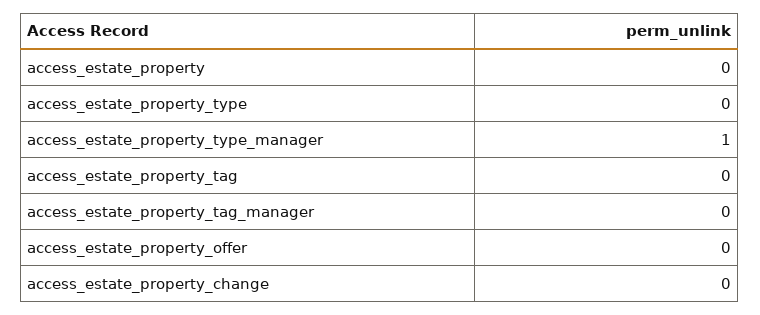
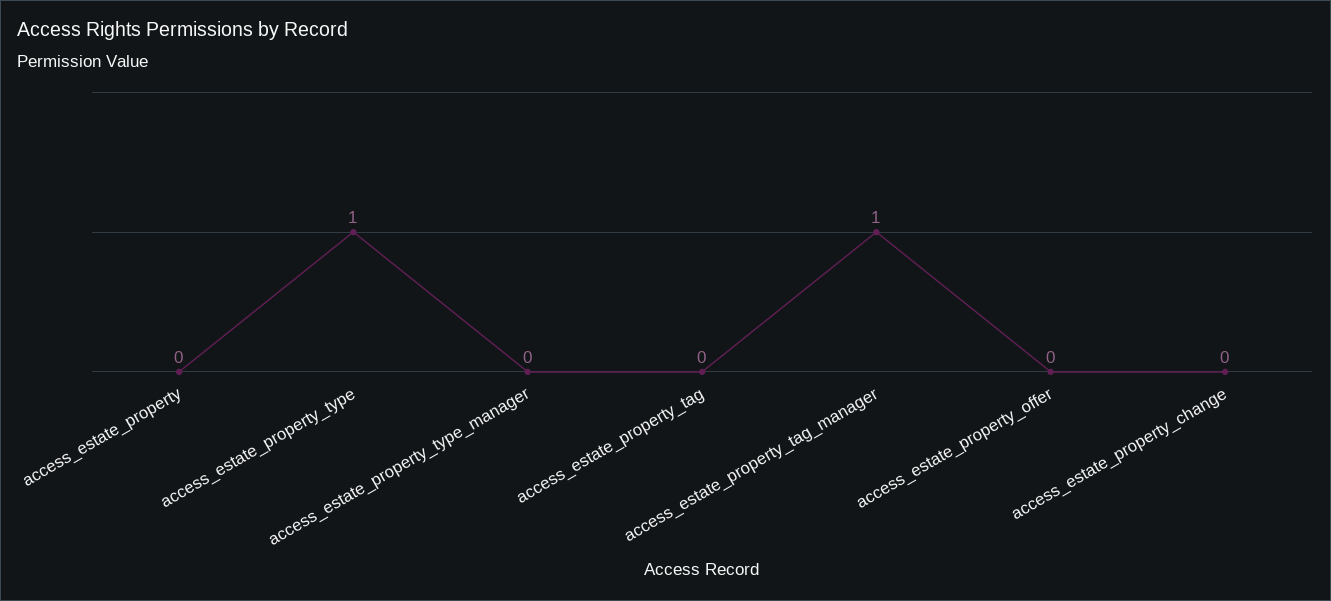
access_estate_property_type: 0 -> 1
access_estate_property_type_manager: 1 -> 0
access_estate_property_tag_manager: 0 -> 1

